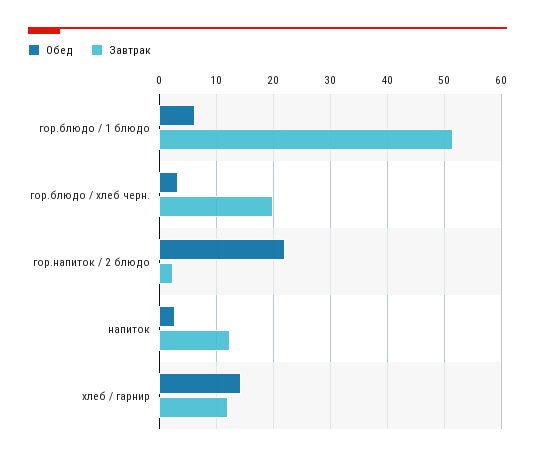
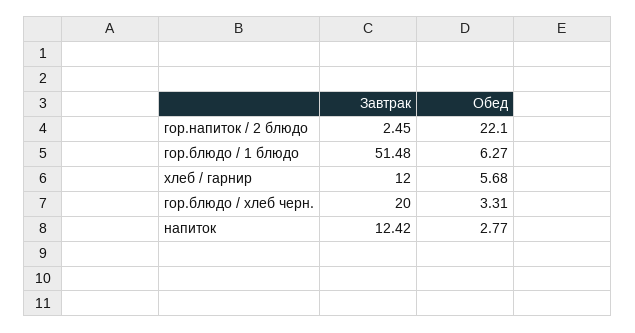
Обед, хлеб / гарнир: 14 -> 5.68

